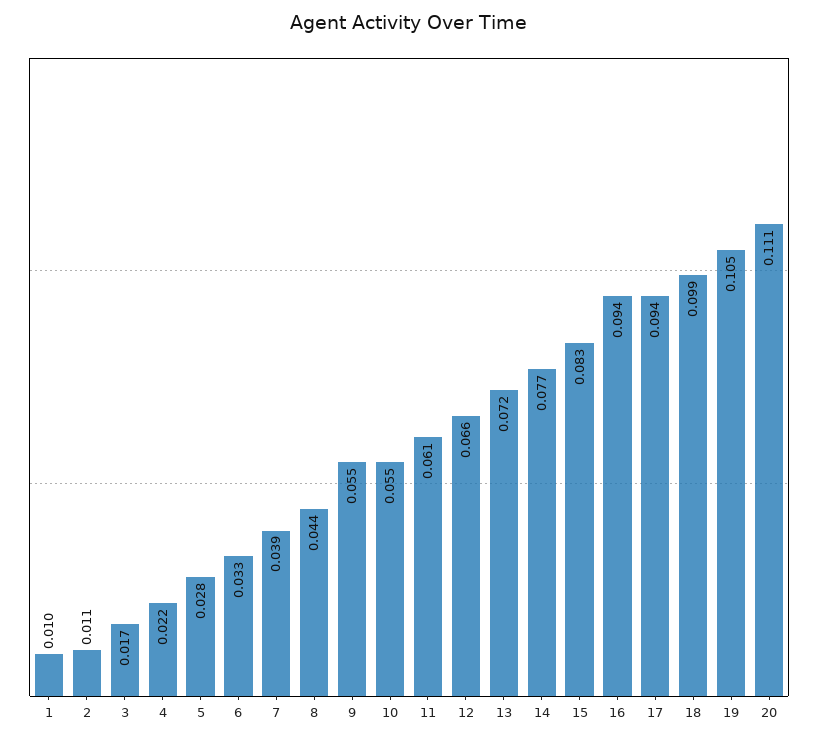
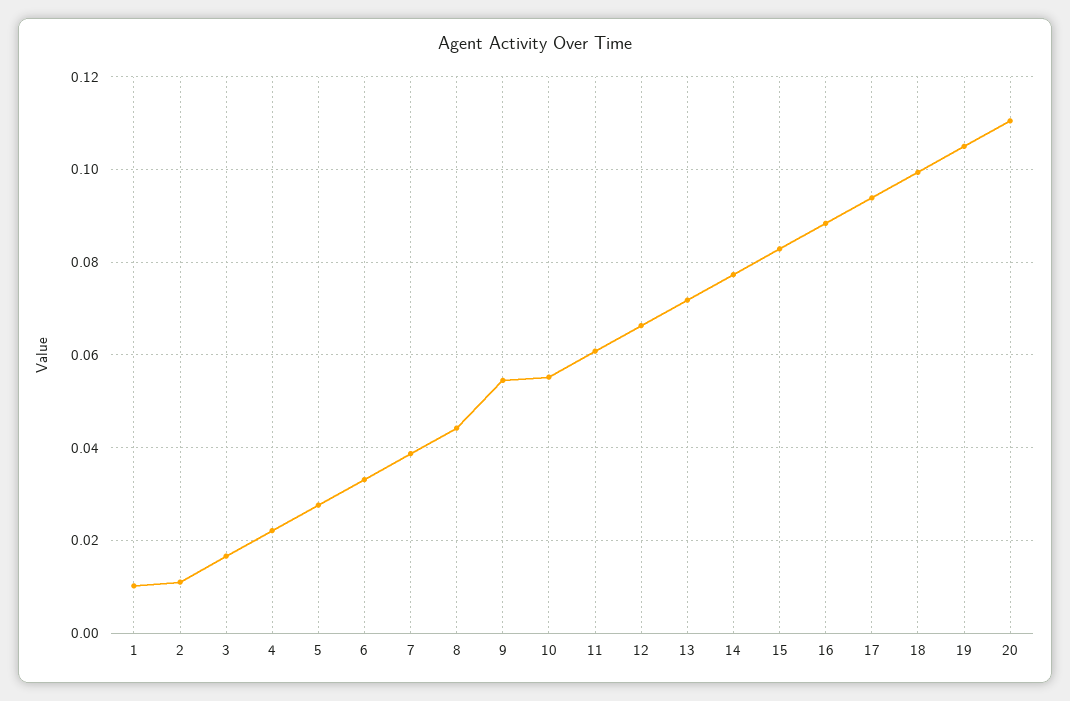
16: 0.094 -> 0.088

